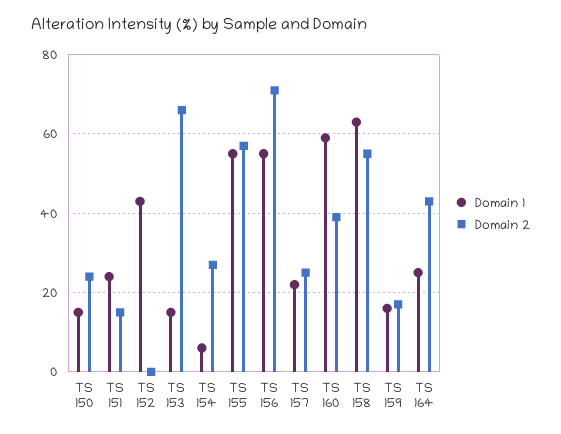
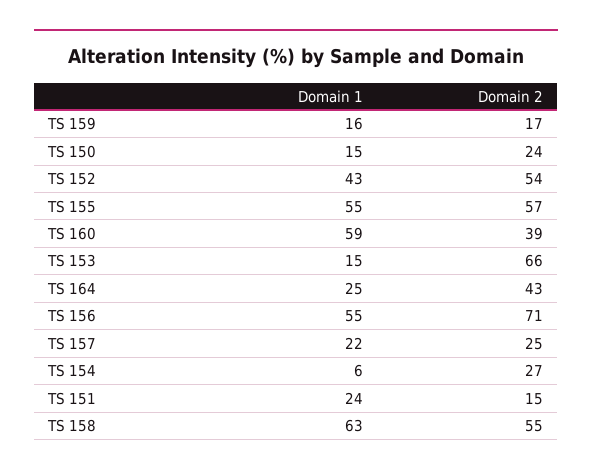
Domain 2, TS 152: 0 -> 54

